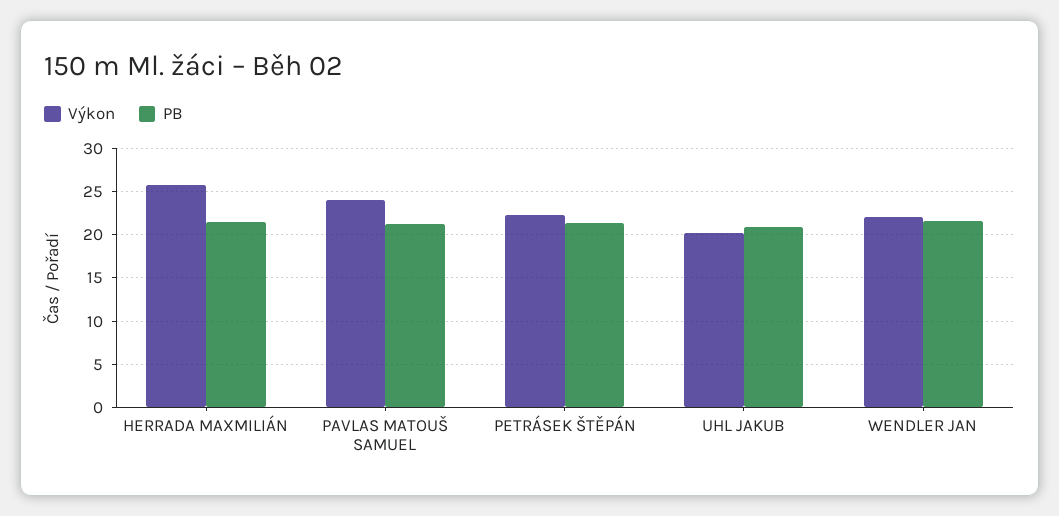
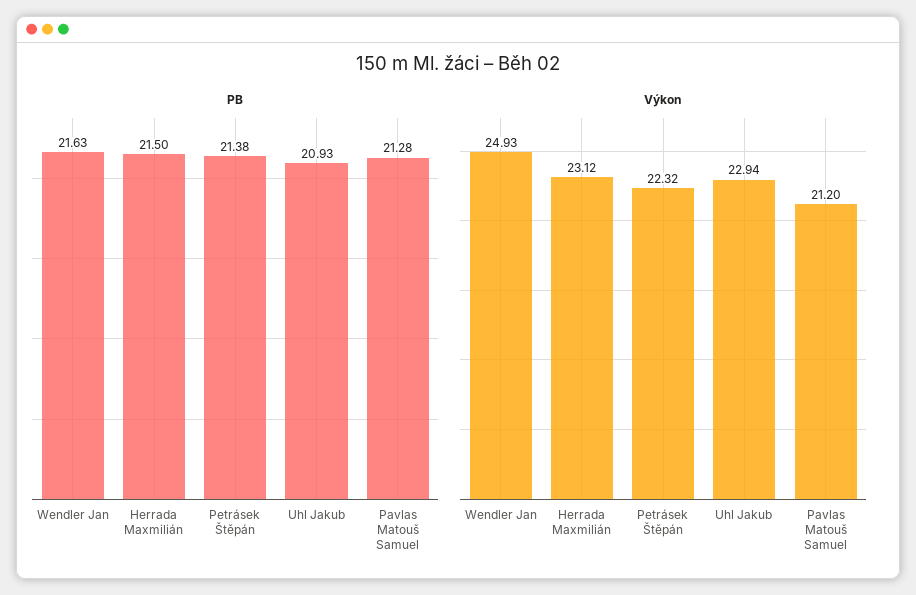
Výkon, HERRADA MAXMILIÁN: 26 -> 23.12
Výkon, PAVLAS MATOUŠ SAMUEL: 24 -> 21.2
Výkon, UHL JAKUB: 20 -> 22.94
Výkon, WENDLER JAN: 22 -> 24.93

